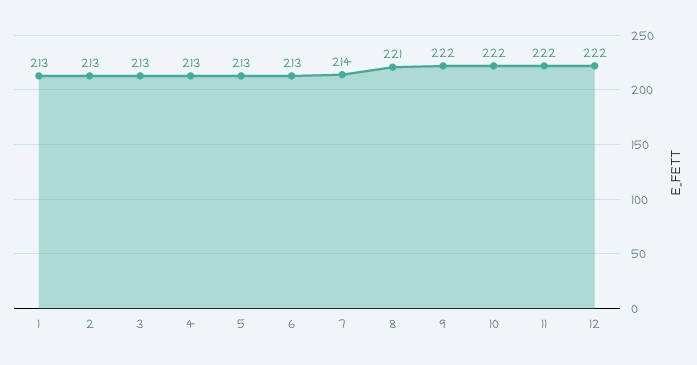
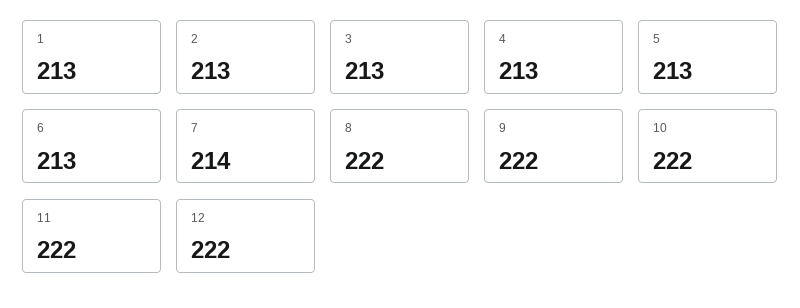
8: 221 -> 222

